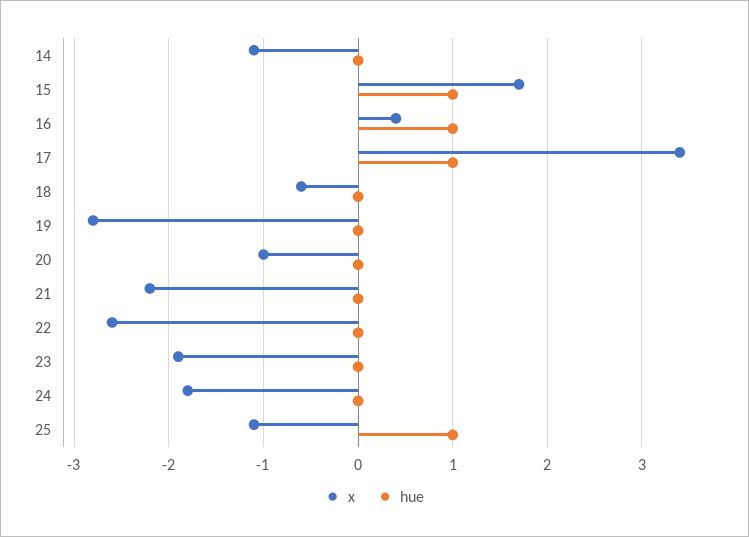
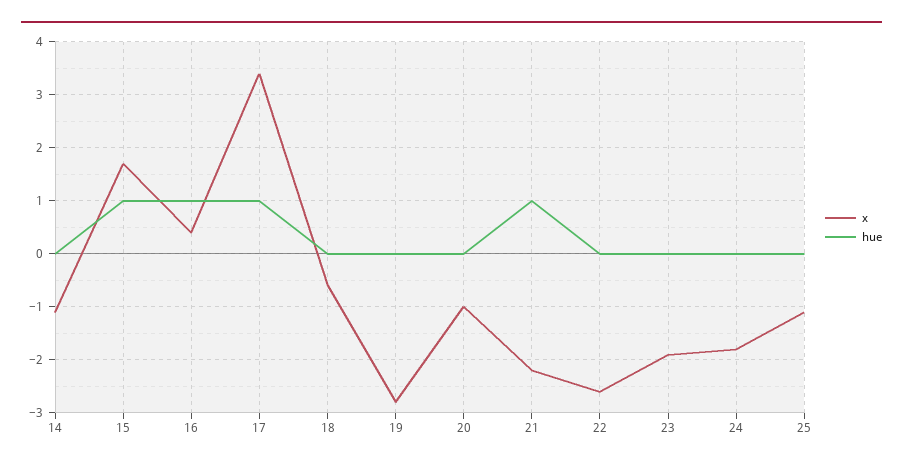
hue, 21: 0 -> 1
hue, 25: 1 -> 0

